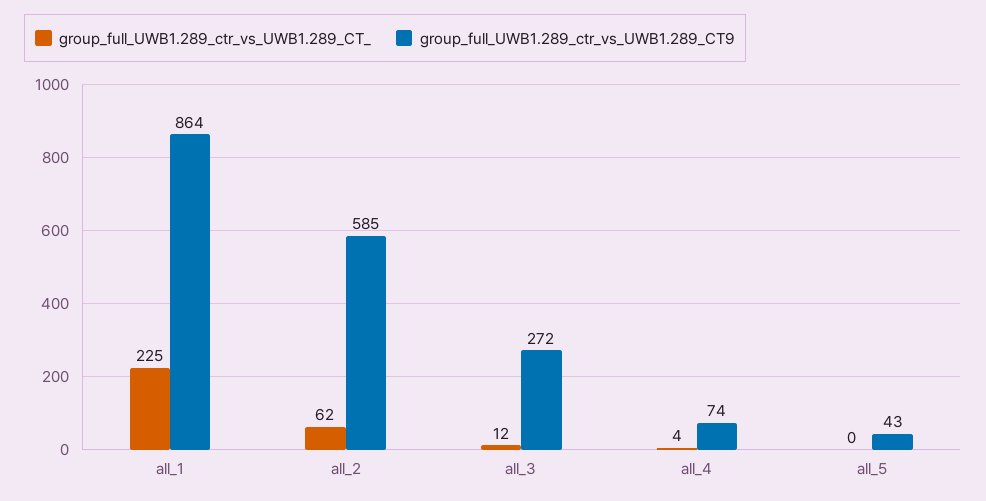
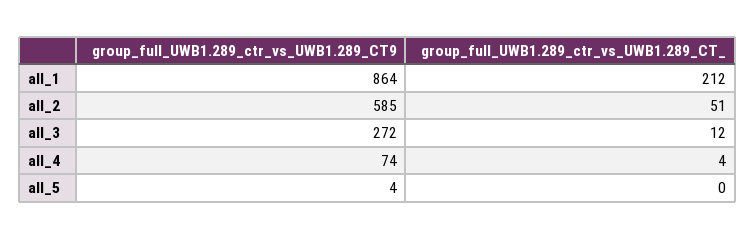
group_full_UWB1.289_ctr_vs_UWB1.289_CT_, all_1: 225 -> 212
group_full_UWB1.289_ctr_vs_UWB1.289_CT_, all_2: 62 -> 51
group_full_UWB1.289_ctr_vs_UWB1.289_CT9, all_5: 43 -> 4

